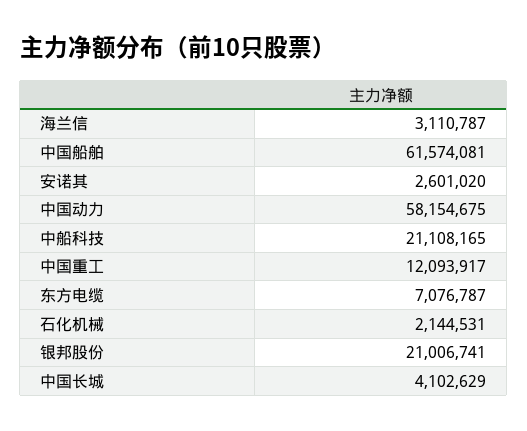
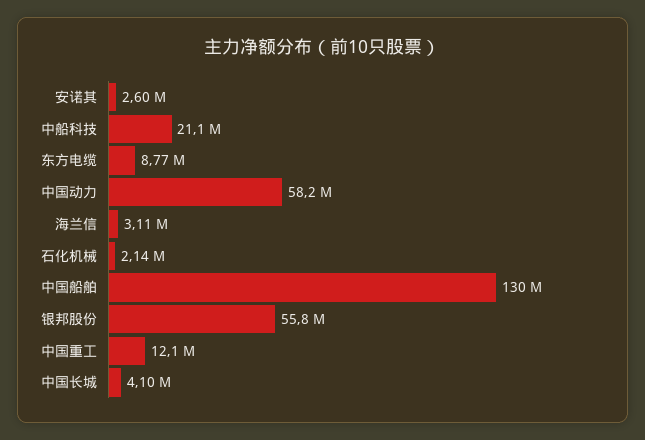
中国船舶: 61574081 -> 130000000
东方电缆: 7076787 -> 8770000
银邦股份: 21006741 -> 55800000

